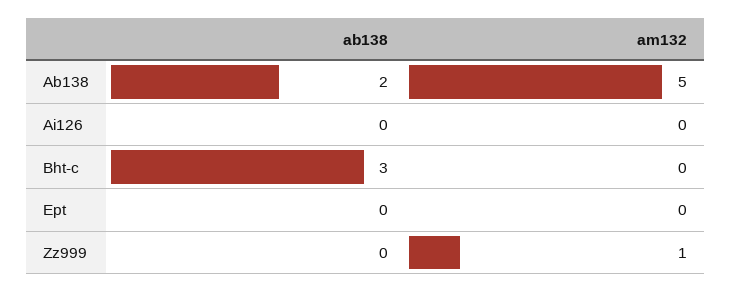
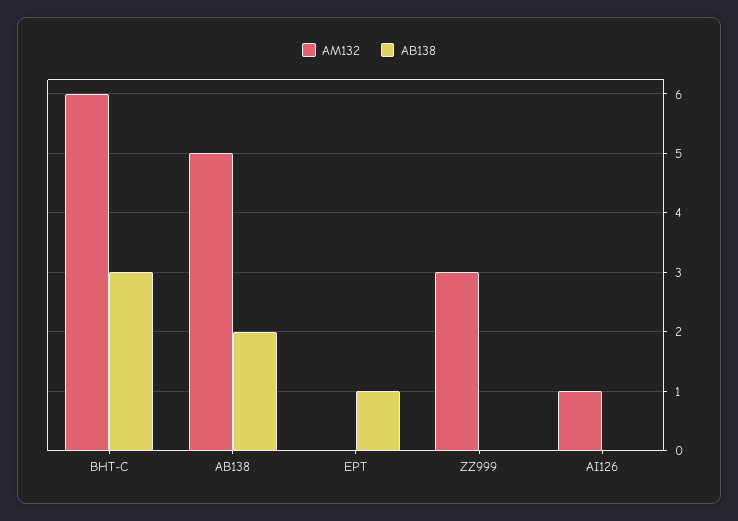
am132, Ai126: 0 -> 1
am132, Bht-c: 0 -> 6
ab138, Ept: 0 -> 1
am132, Zz999: 1 -> 3

